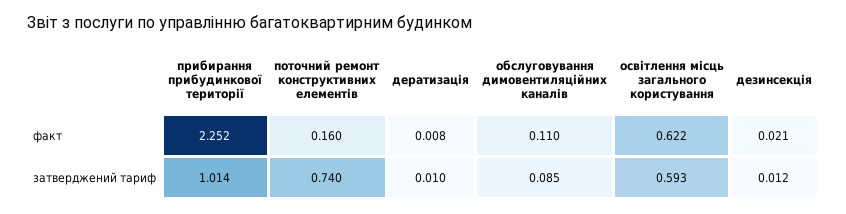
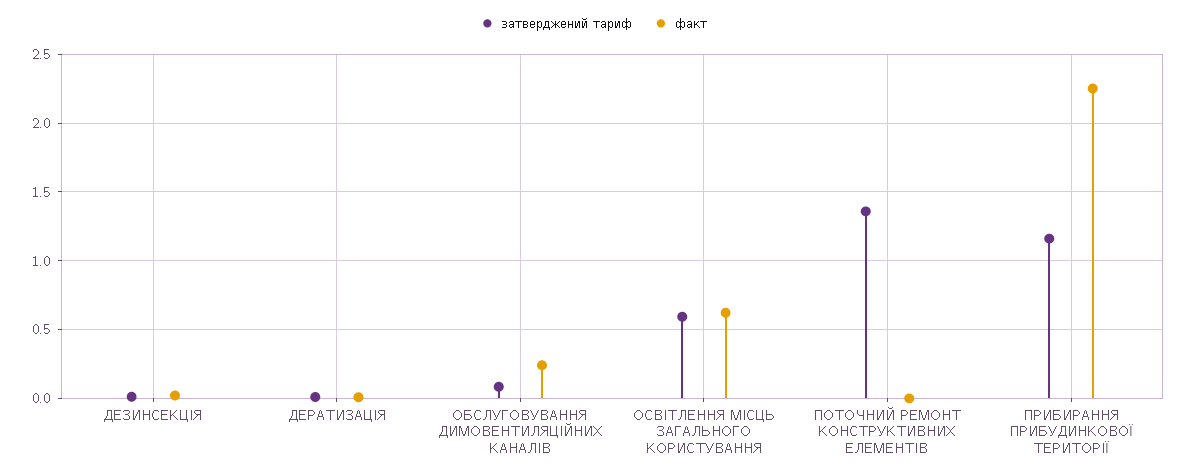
факт, поточний ремонт конструктивних елементів: 0.16 -> 0
факт, обслуговування димовентиляційних каналів: 0.11 -> 0.25
затверджений тариф, прибирання прибудинкової території: 1.014 -> 1.15
затверджений тариф, поточний ремонт конструктивних елементів: 0.74 -> 1.35

